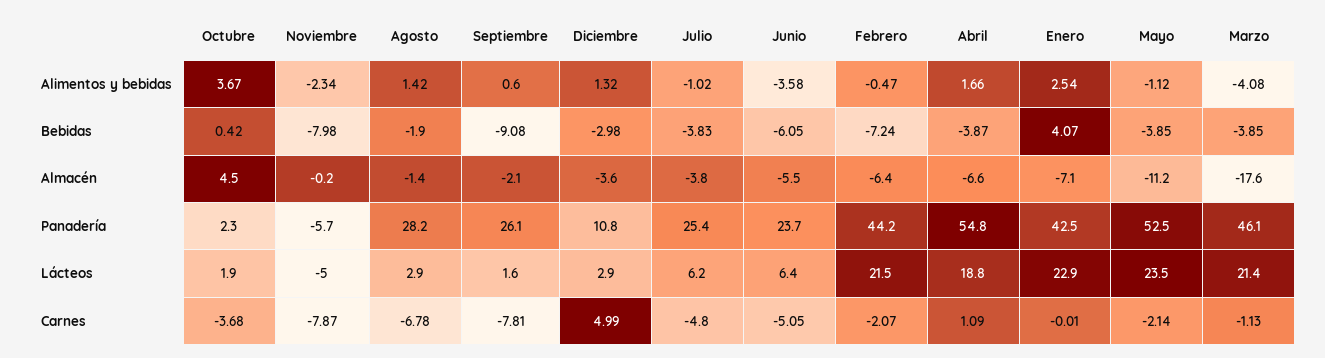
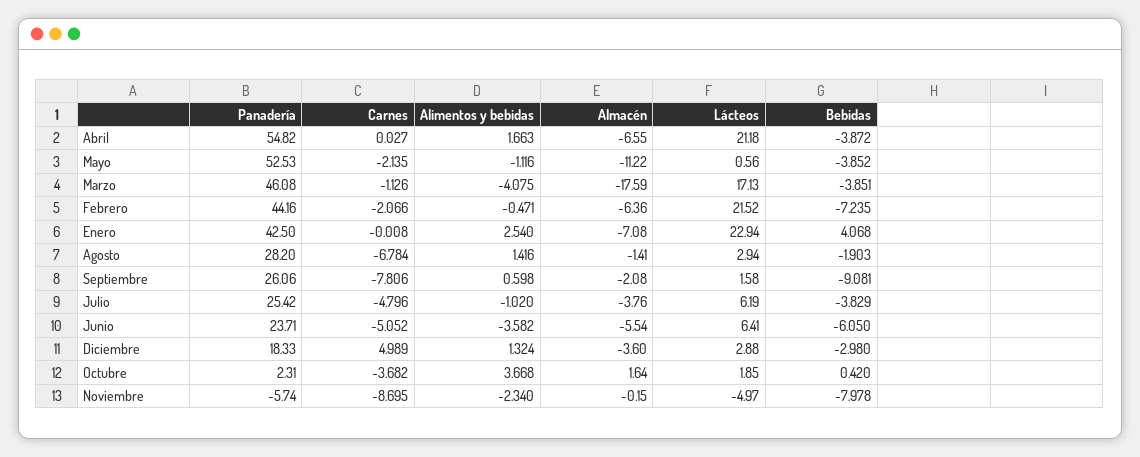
Octubre, Almacén: 4.5 -> 1.64
Diciembre, Panadería: 10.8 -> 18.33
Abril, Lácteos: 18.8 -> 21.18
Mayo, Lácteos: 23.5 -> 0.56
Marzo, Lácteos: 21.4 -> 17.13
Noviembre, Carnes: -7.87 -> -8.695
Abril, Carnes: 1.09 -> 0.027

